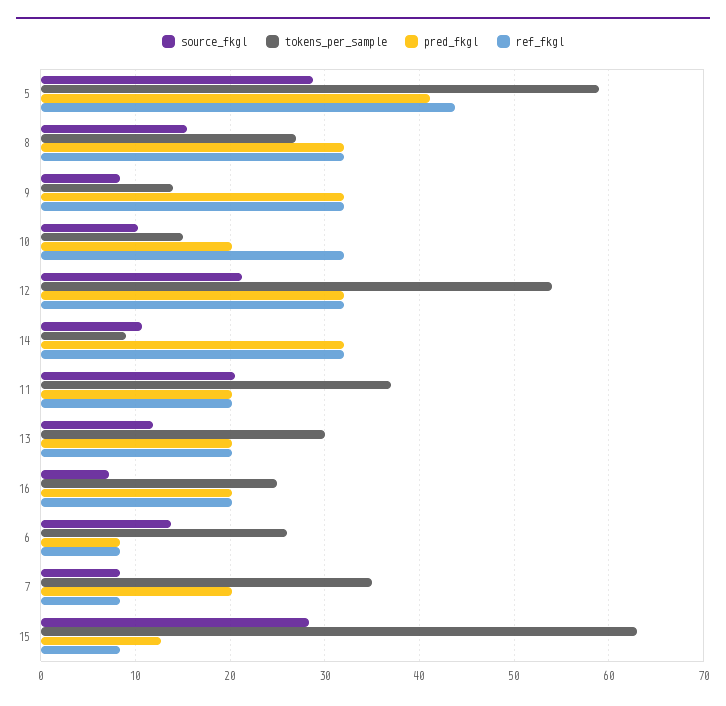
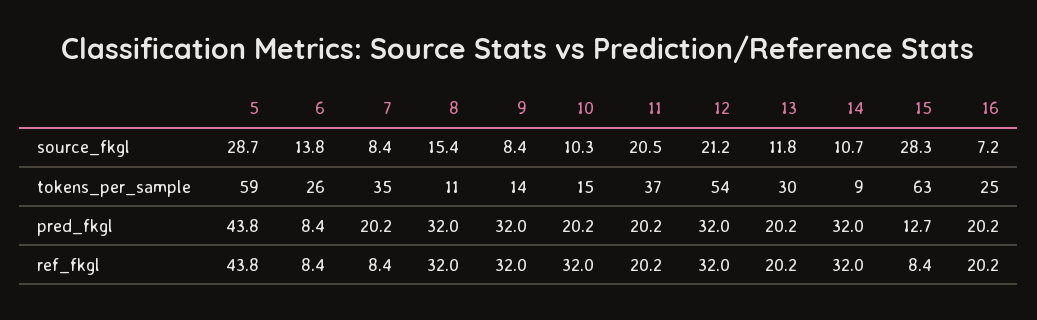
pred_fkgl, 5: 41 -> 43.8
tokens_per_sample, 8: 27 -> 11

